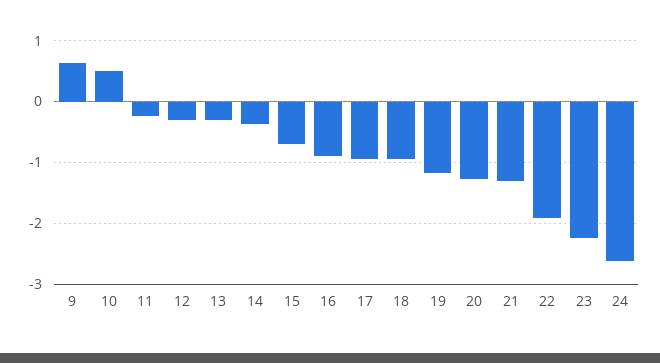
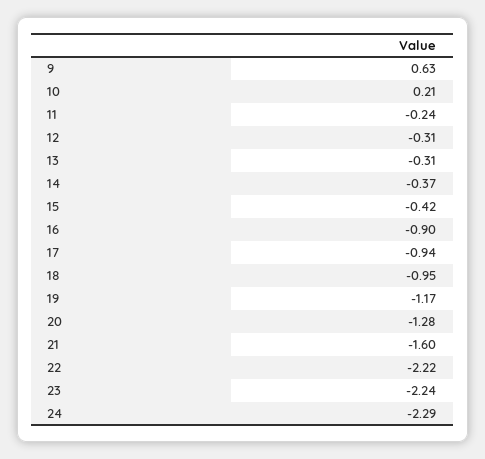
10: 0.5 -> 0.21
15: -0.7 -> -0.42
21: -1.3 -> -1.6
22: -1.9 -> -2.22
24: -2.6 -> -2.29

